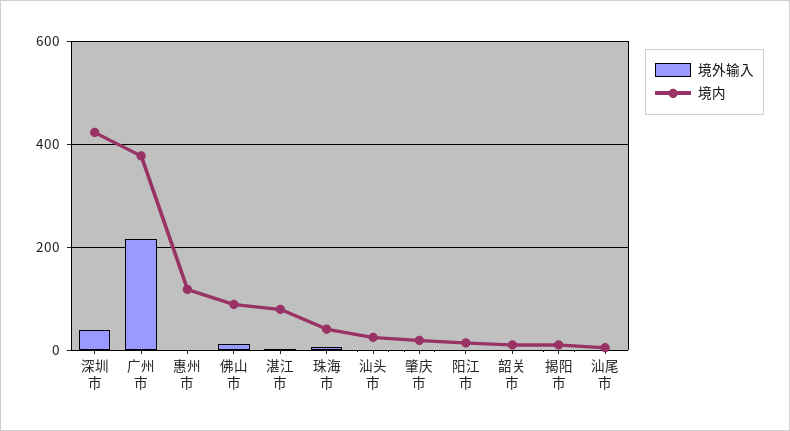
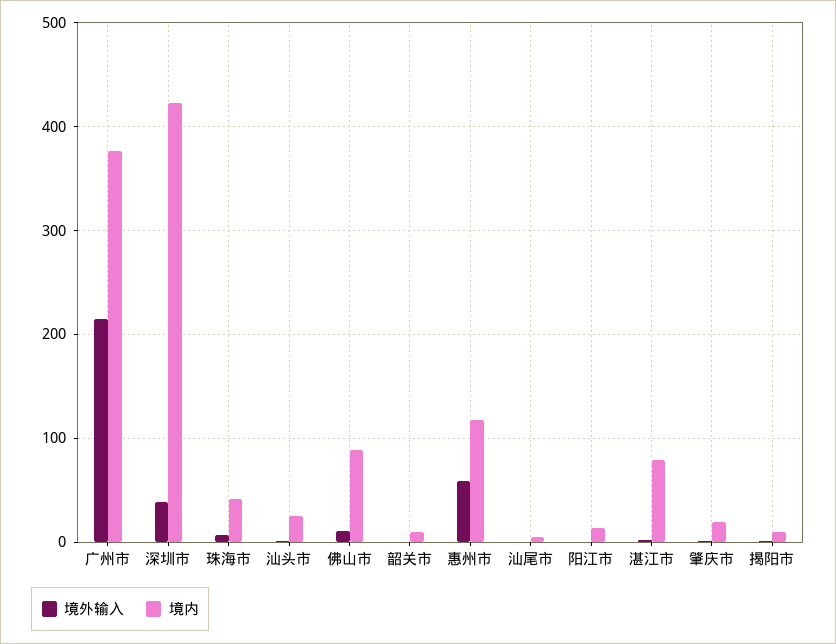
境外输入, 惠州市: 0 -> 60

